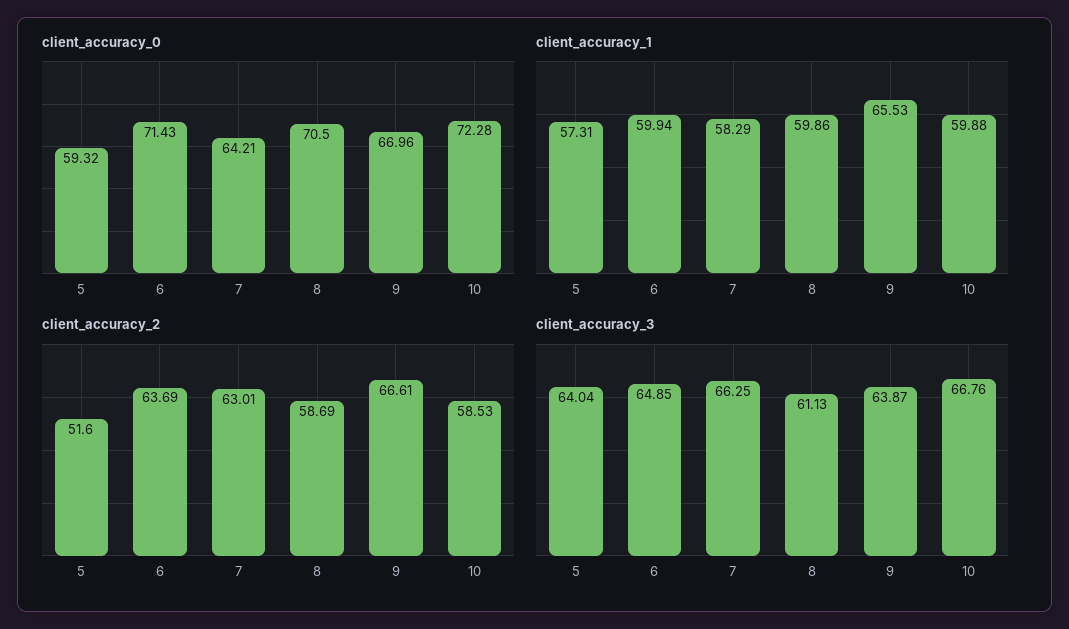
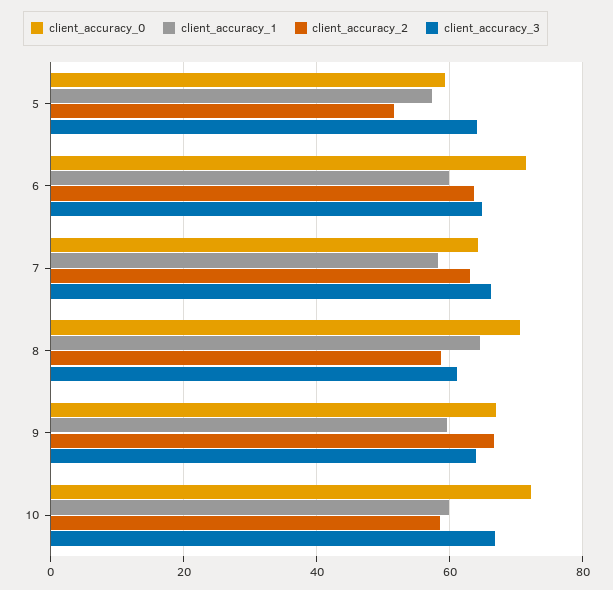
client_accuracy_1, 8: 59.86 -> 64
client_accuracy_1, 9: 65.53 -> 60

